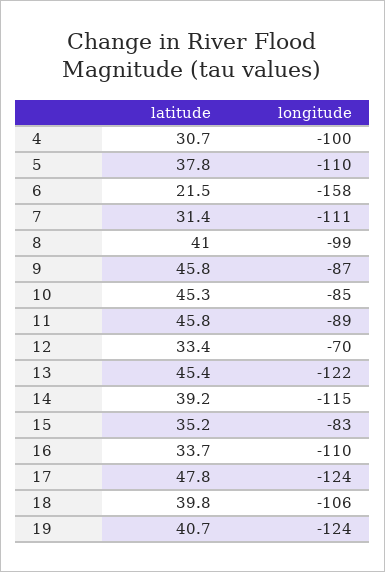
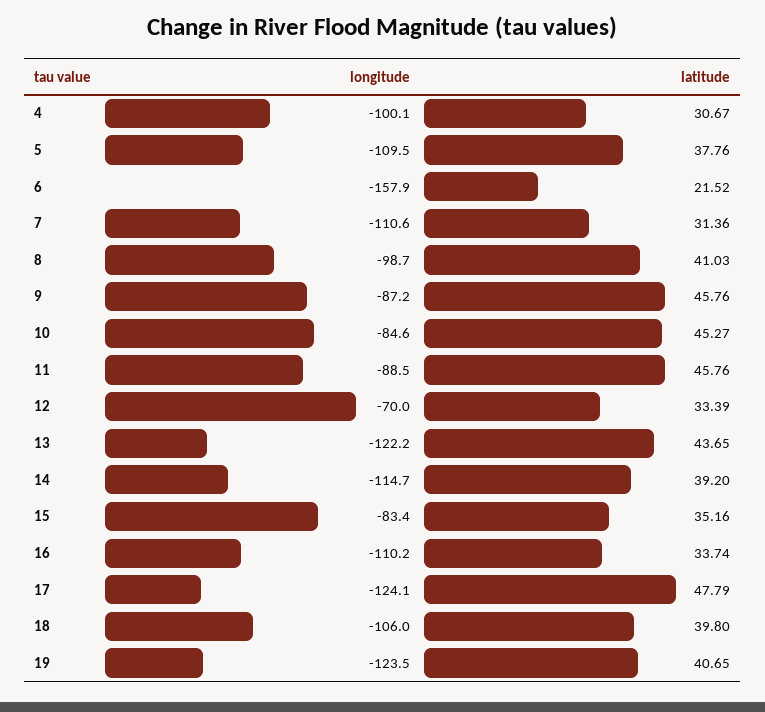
latitude, 13: 45.4 -> 43.65

